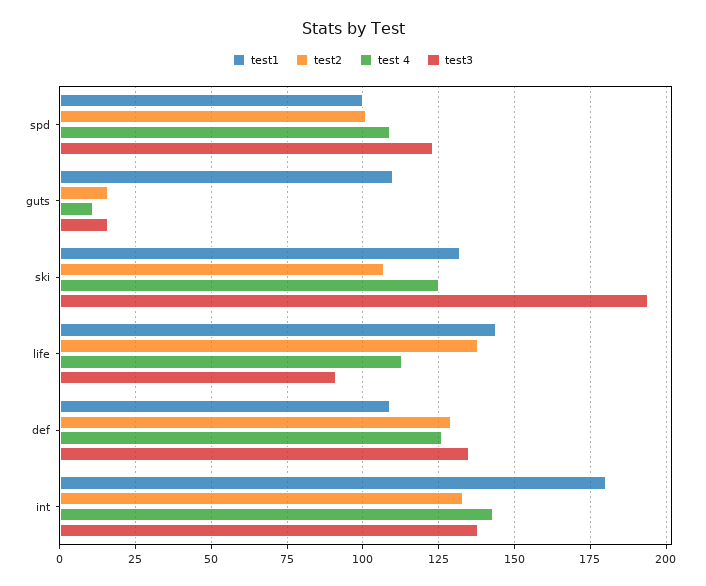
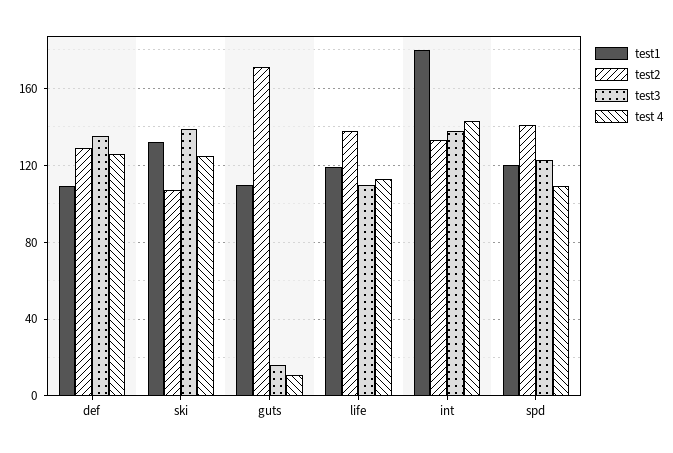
test1, spd: 100 -> 120
test2, spd: 100 -> 140
test2, guts: 15 -> 170
test3, ski: 195 -> 140
test1, life: 145 -> 120
test3, life: 90 -> 110

